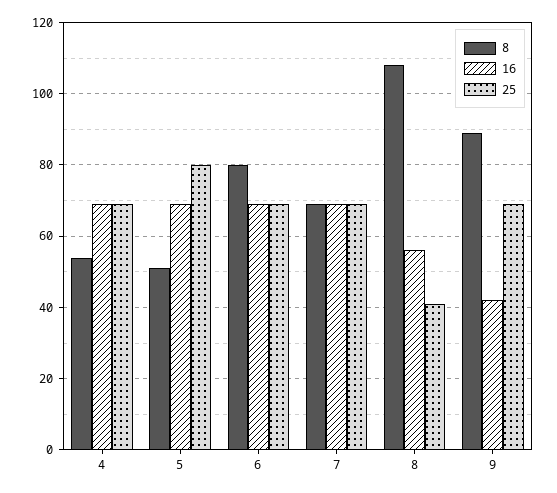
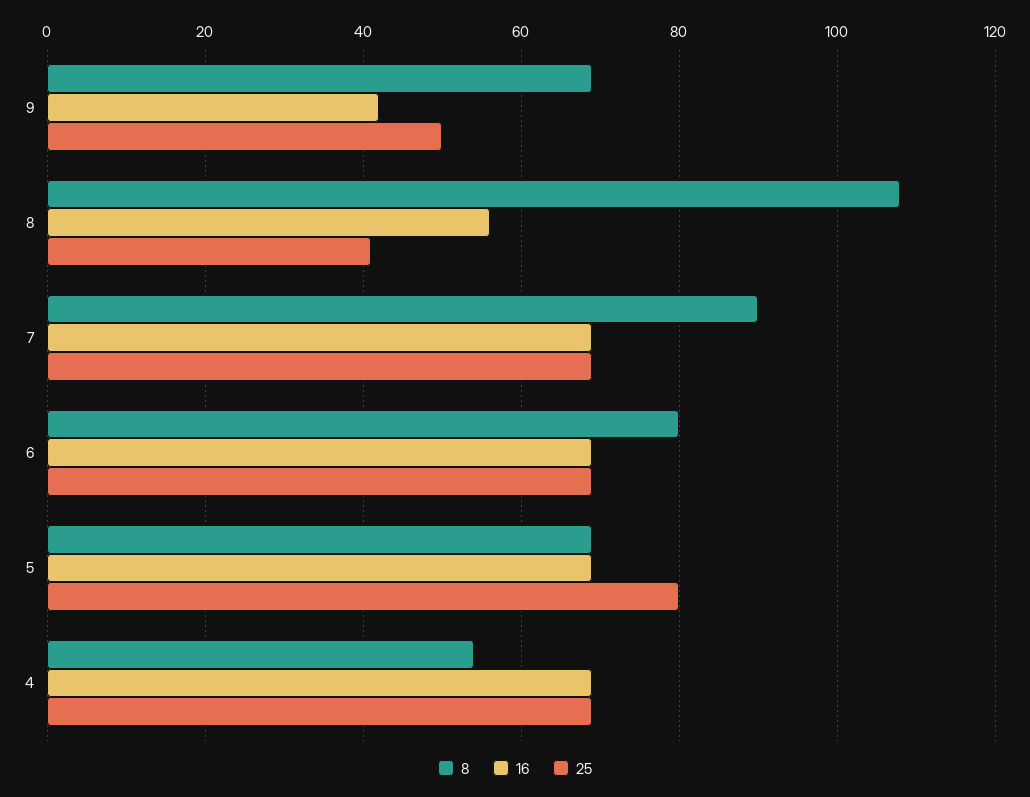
8, 5: 50 -> 70
8, 7: 70 -> 90
8, 9: 90 -> 70
25, 9: 70 -> 50

